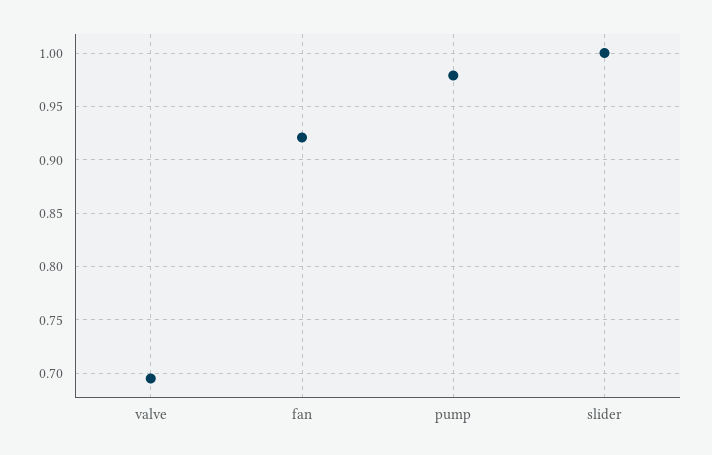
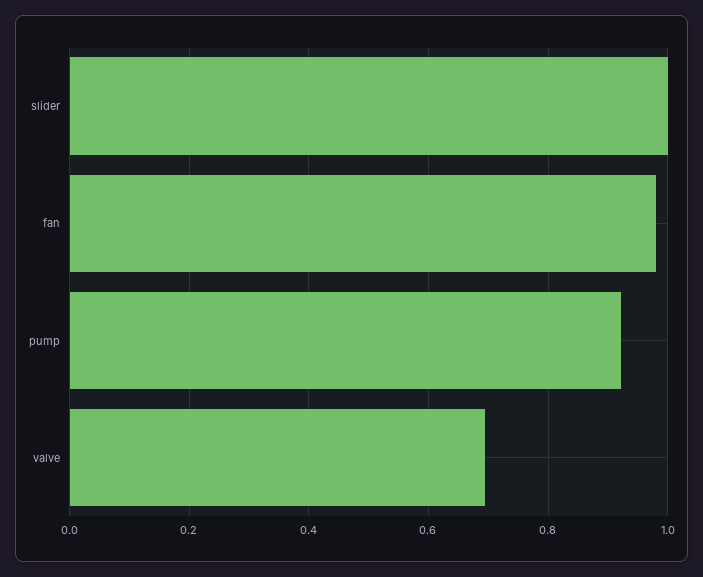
fan: 0.92 -> 0.98
pump: 0.98 -> 0.92

